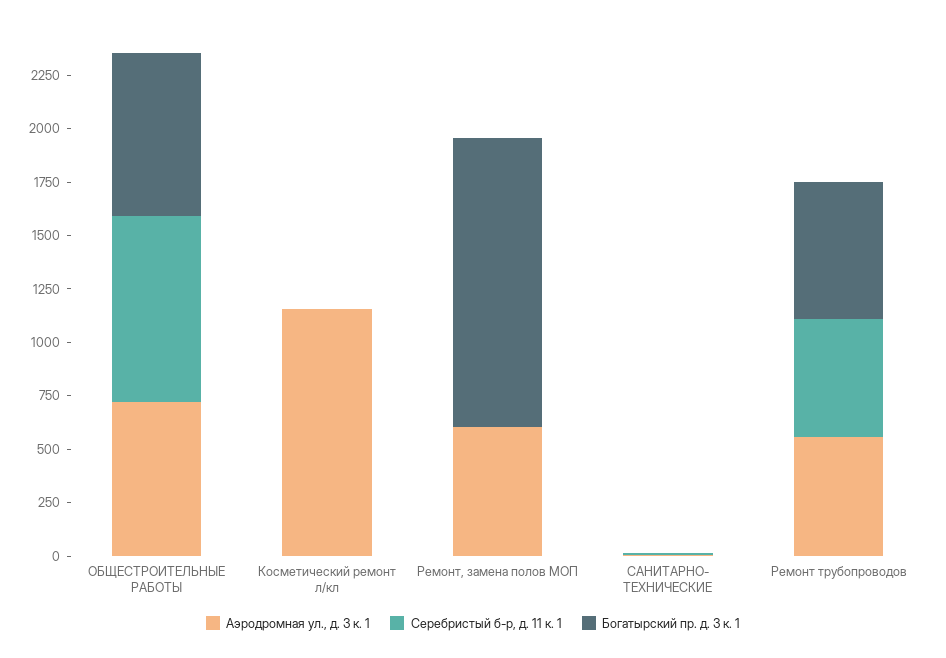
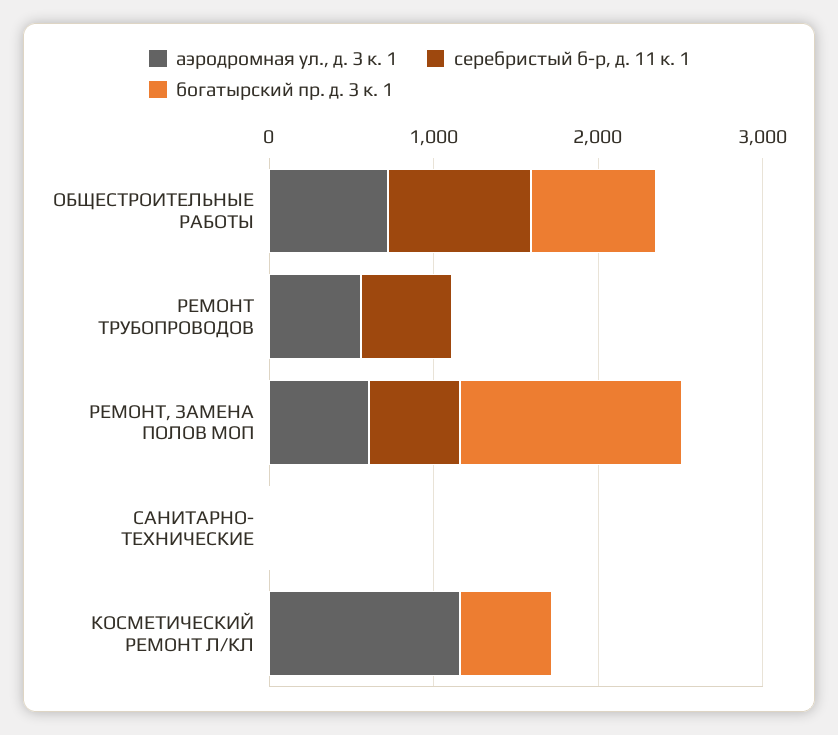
Богатырский пр. д. 3 к. 1, Косметический ремонт л/кл: 0 -> 600
Серебристый б-р, д. 11 к. 1, Ремонт, замена полов МОП: 0 -> 600
Богатырский пр. д. 3 к. 1, Ремонт трубопроводов: 650 -> 0

